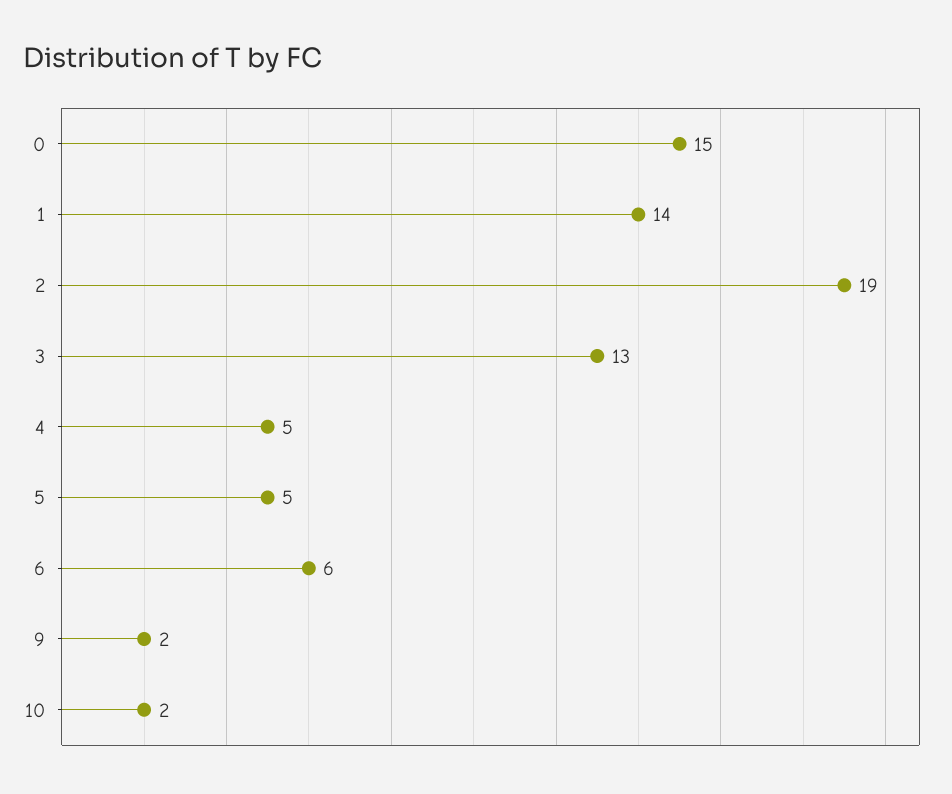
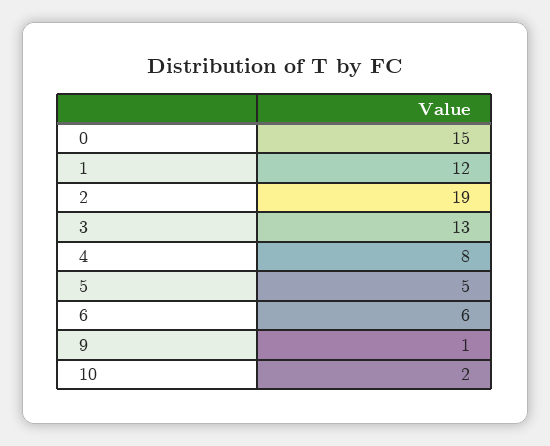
1: 14 -> 12
4: 5 -> 8
9: 2 -> 1

